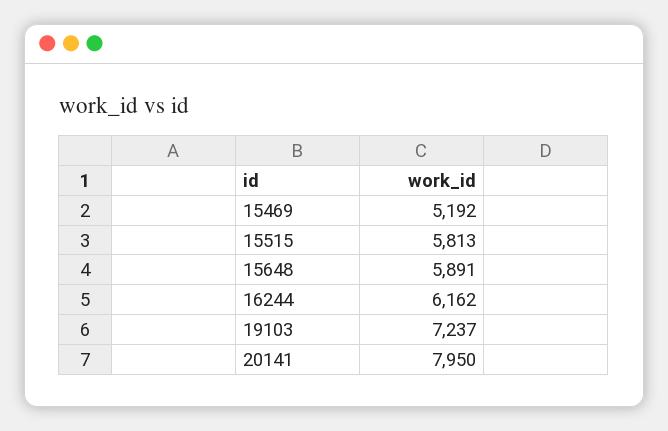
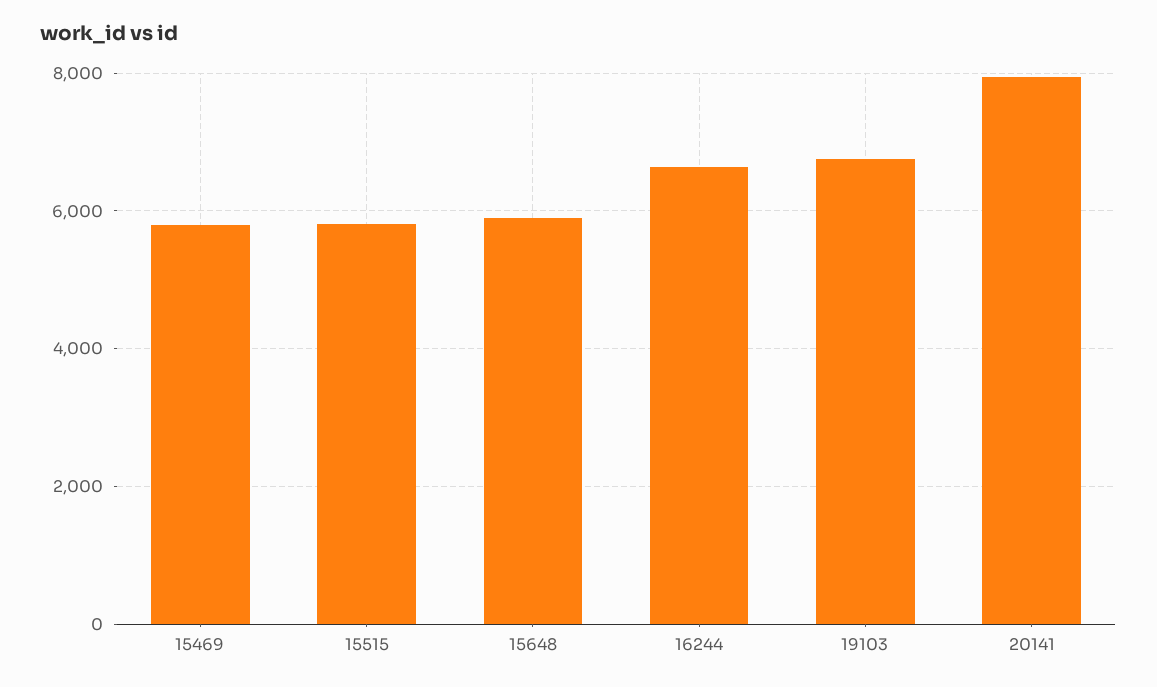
15469: 5192 -> 5800
16244: 6162 -> 6600
19103: 7237 -> 6800

